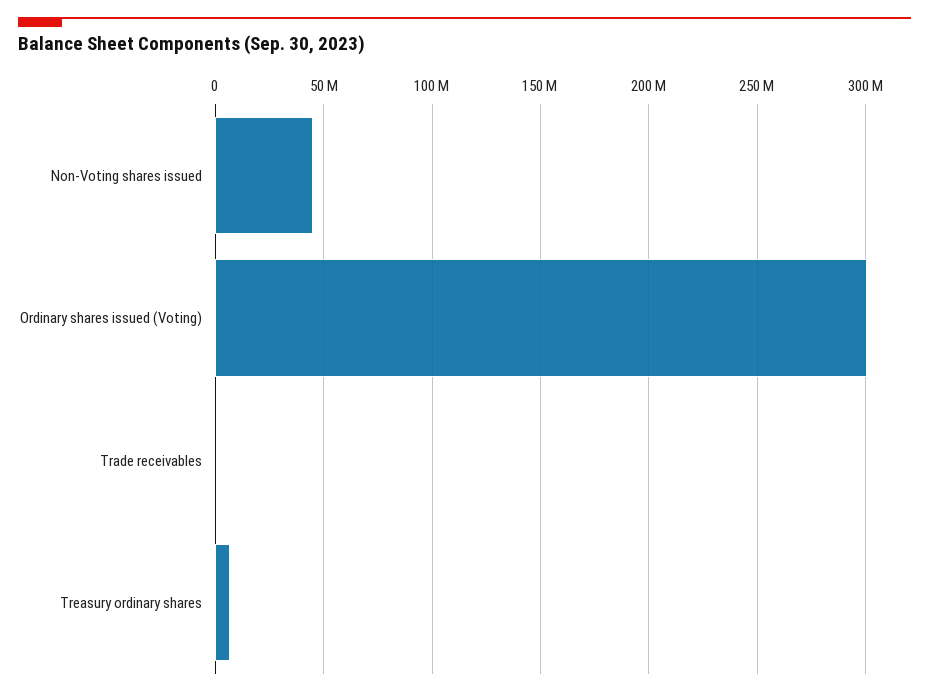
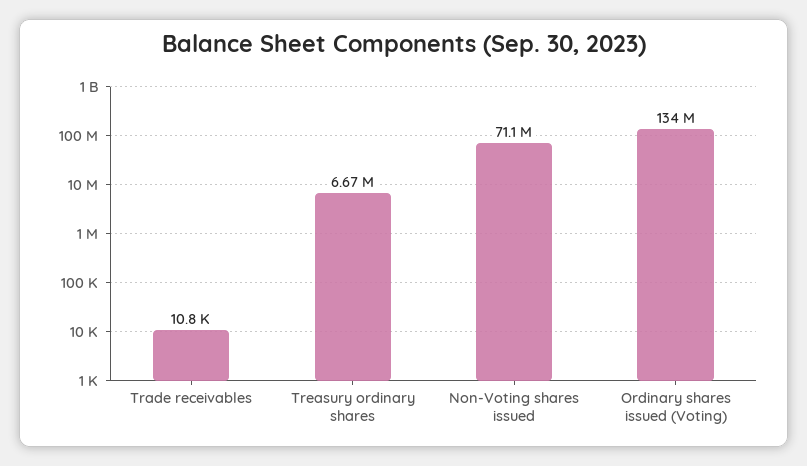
Non-Voting shares issued: 45000000 -> 71100000
Ordinary shares issued (Voting): 300000000 -> 134000000

